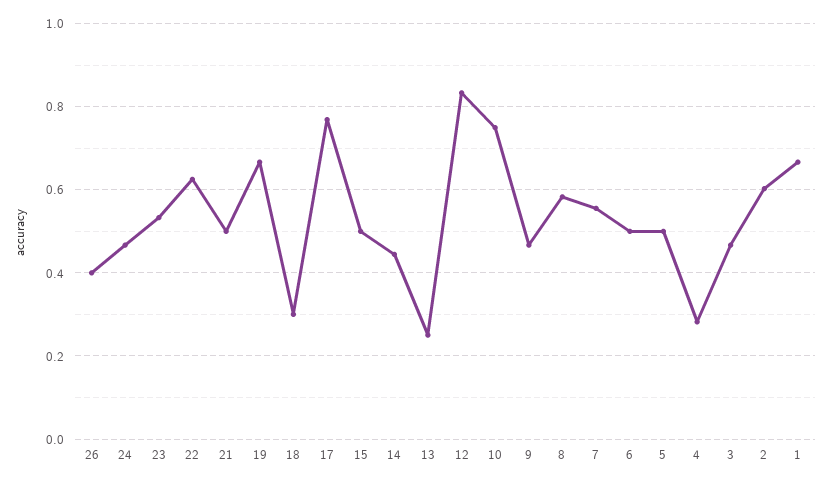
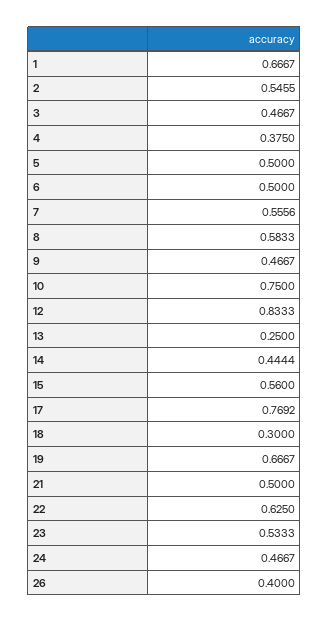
15: 0.5 -> 0.56
4: 0.28 -> 0.375
2: 0.6 -> 0.5455

